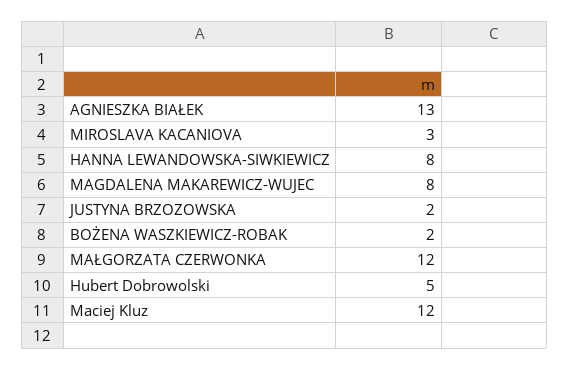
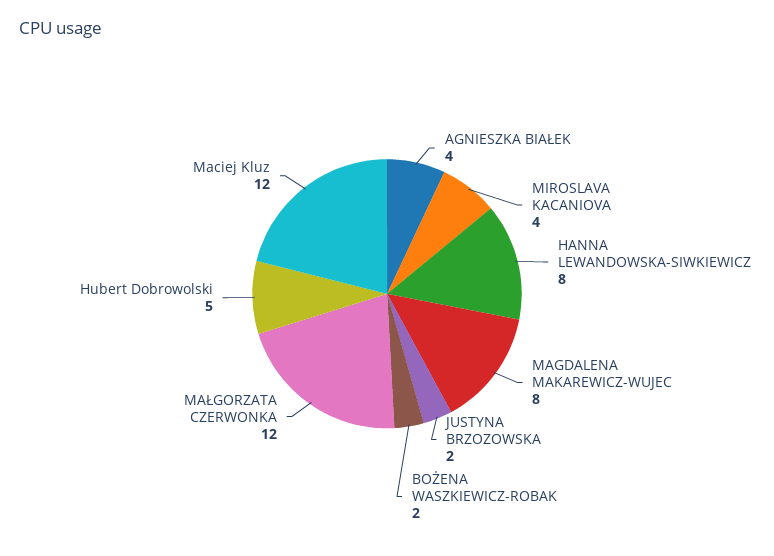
AGNIESZKA BIAŁEK: 13 -> 4
MIROSLAVA KACANIOVA: 3 -> 4

